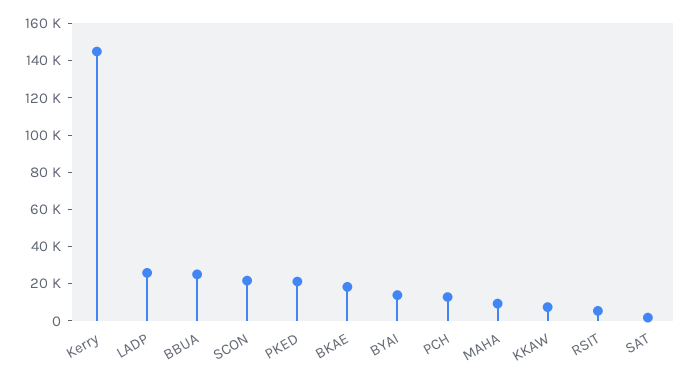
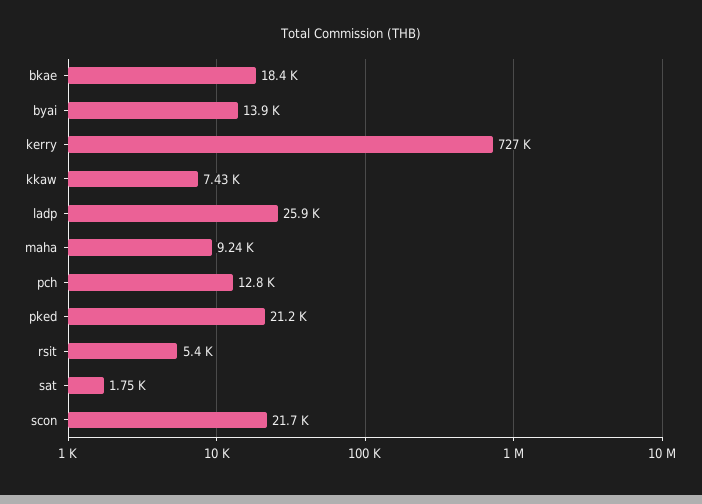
Kerry: 145000 -> 727000
BBUA: 25000 -> none

